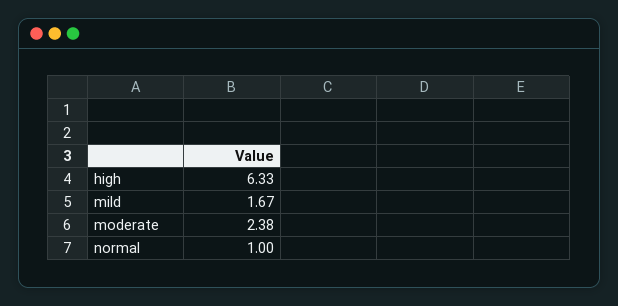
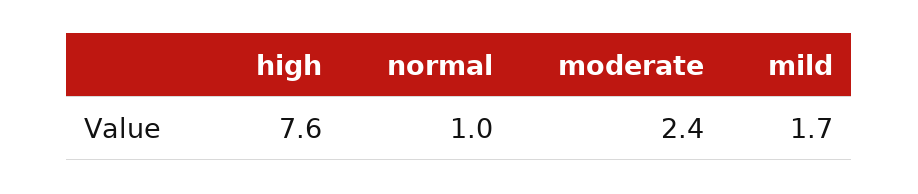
high: 6.33 -> 7.6

